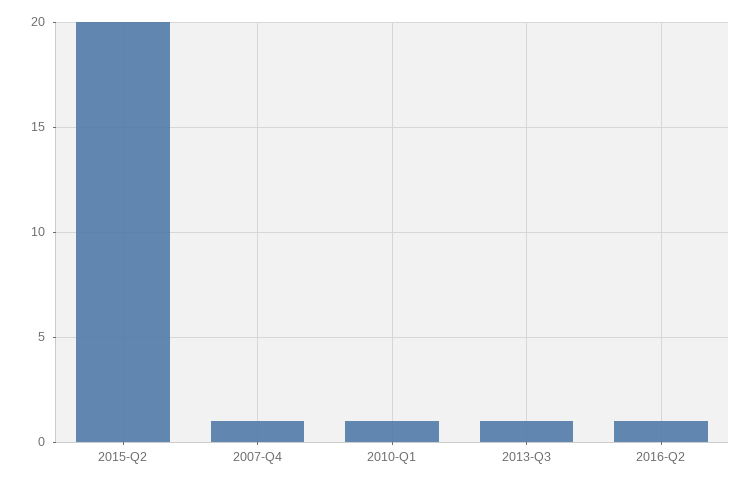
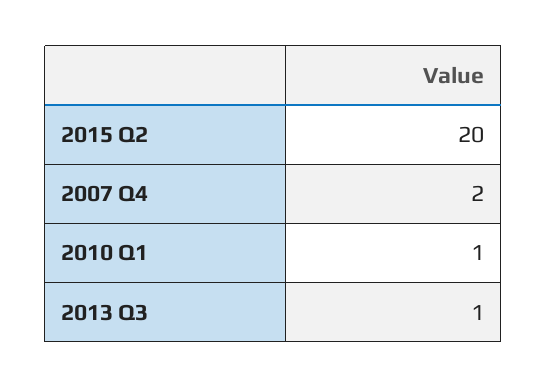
2007-Q4: 1 -> 2
2016-Q2: 1 -> none

